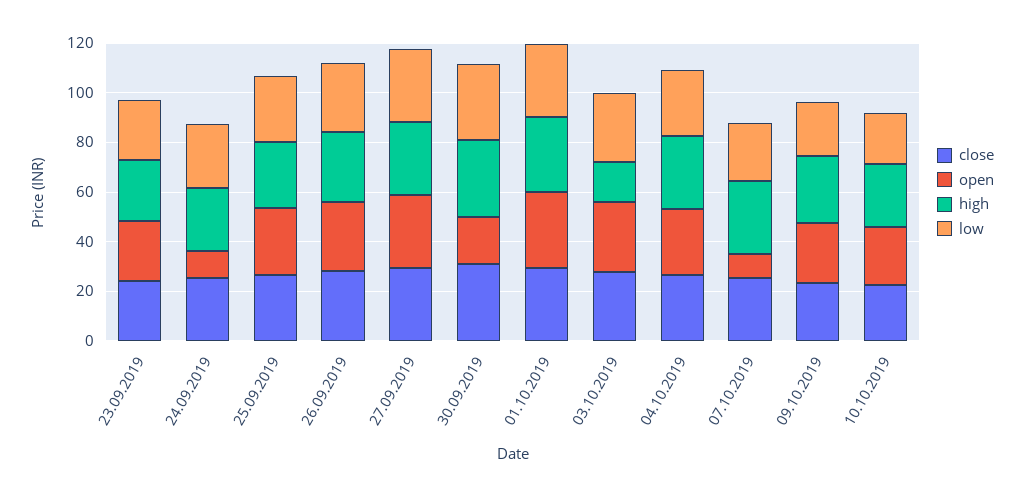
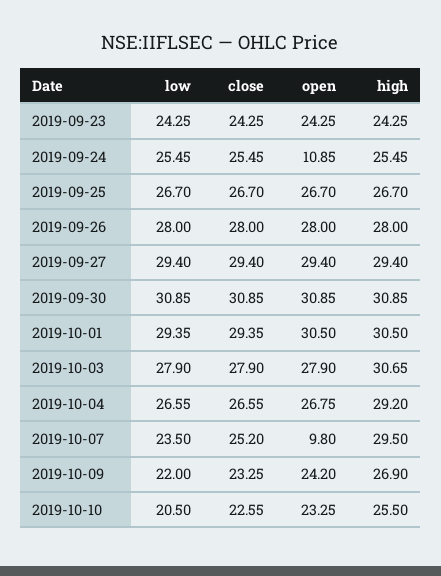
open, 30.09.2019: 20 -> 30.85
high, 03.10.2019: 15 -> 30.65

